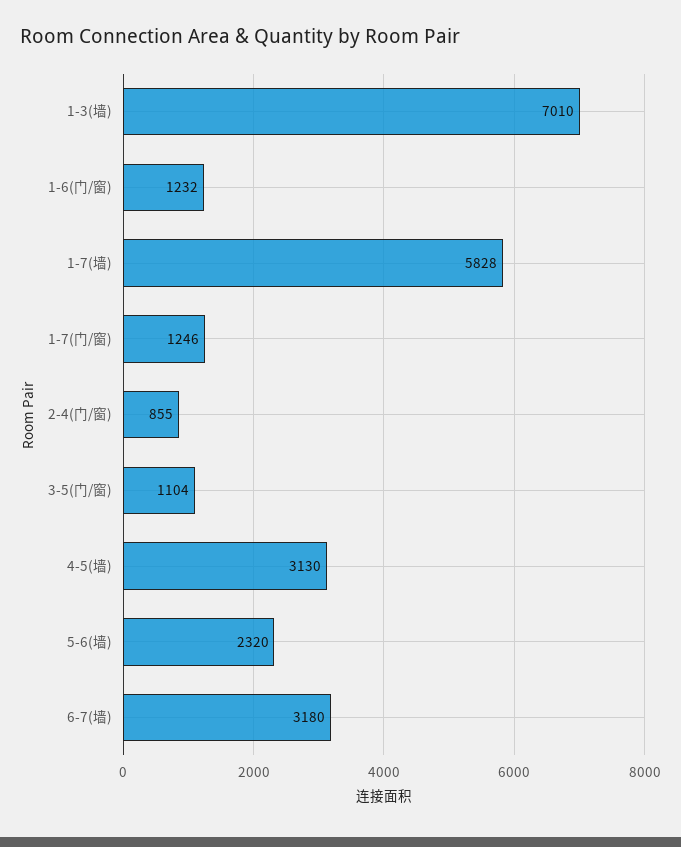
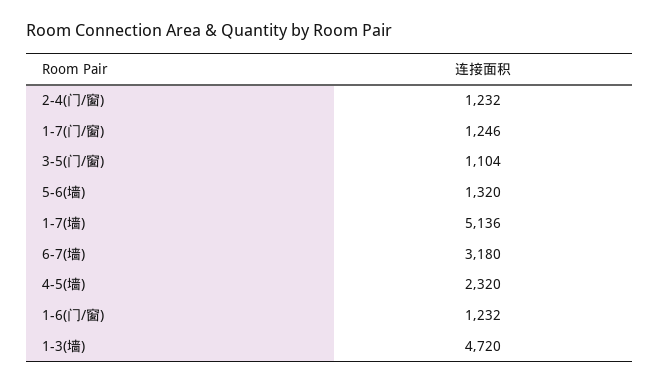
1-3(墙): 7010 -> 4720
1-7(墙): 5828 -> 5136
2-4(门/窗): 855 -> 1232
4-5(墙): 3130 -> 2320
5-6(墙): 2320 -> 1320

